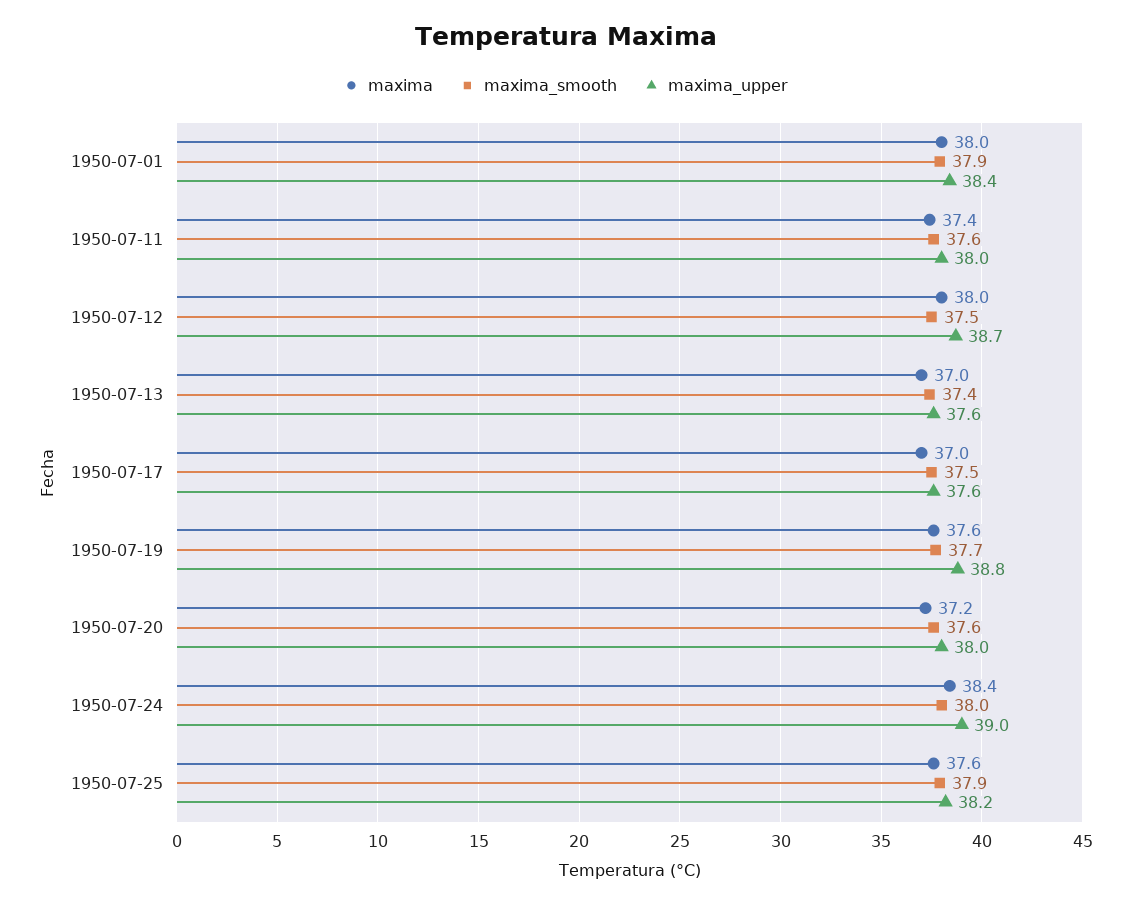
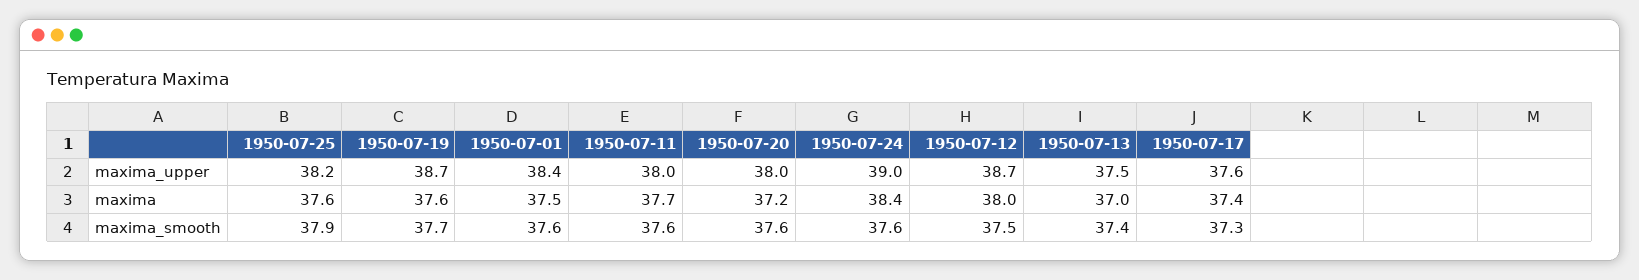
maxima, 1950-07-01: 38 -> 37.5
maxima_smooth, 1950-07-01: 37.9 -> 37.6
maxima, 1950-07-11: 37.4 -> 37.7
maxima_upper, 1950-07-13: 37.6 -> 37.5
maxima, 1950-07-17: 37 -> 37.4
maxima_smooth, 1950-07-17: 37.5 -> 37.3
maxima_upper, 1950-07-19: 38.8 -> 38.7
maxima_smooth, 1950-07-24: 38 -> 37.6

